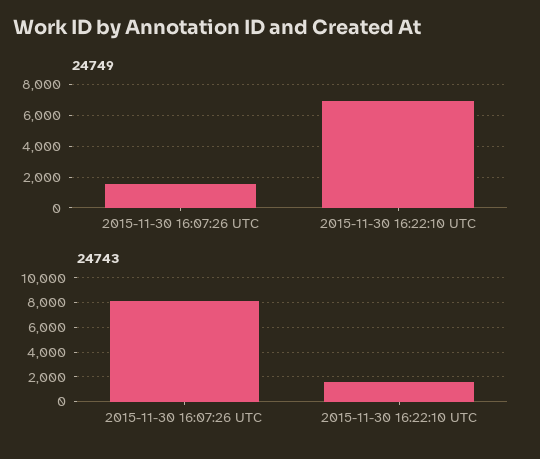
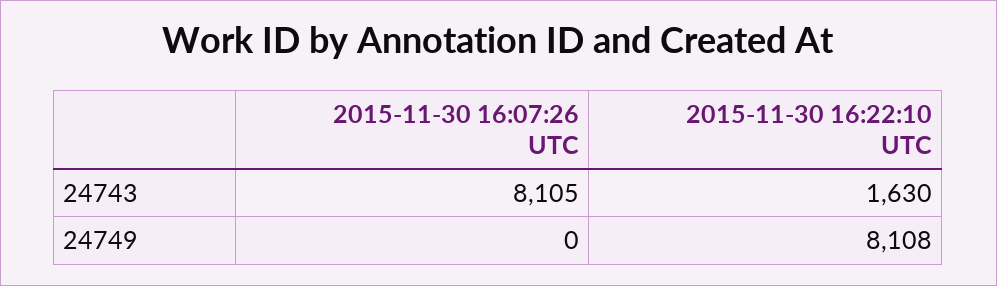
24749, 2015-11-30 16:07:26 UTC: 1500 -> 0
24749, 2015-11-30 16:22:10 UTC: 7000 -> 8108

